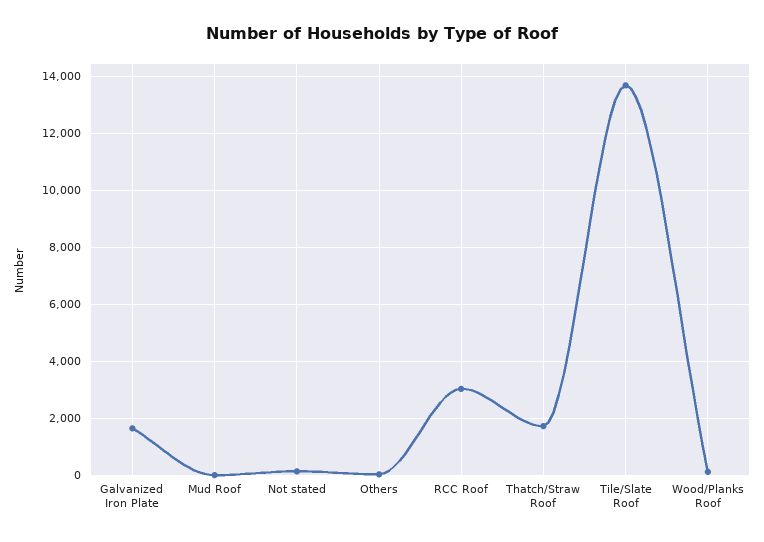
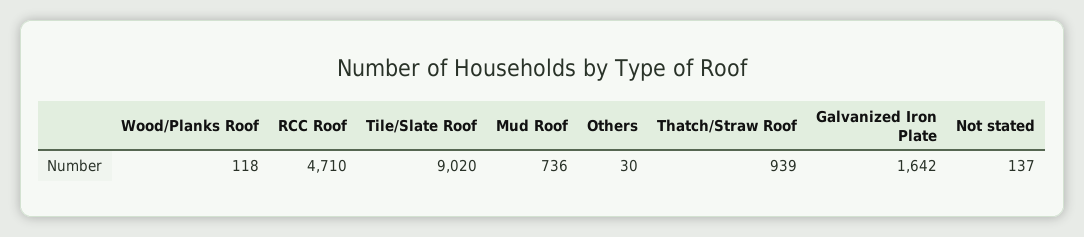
Mud Roof: 0 -> 736
RCC Roof: 3000 -> 4710
Thatch/Straw Roof: 1750 -> 939
Tile/Slate Roof: 13750 -> 9020

